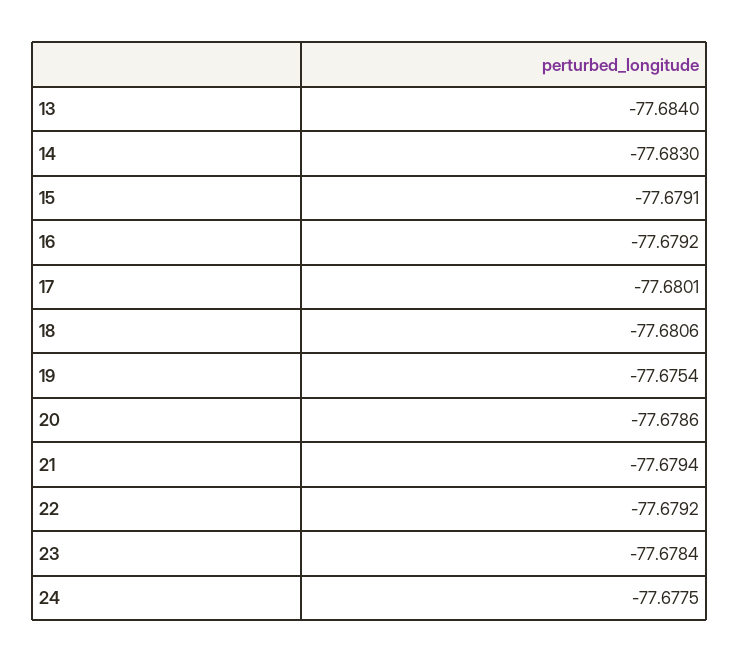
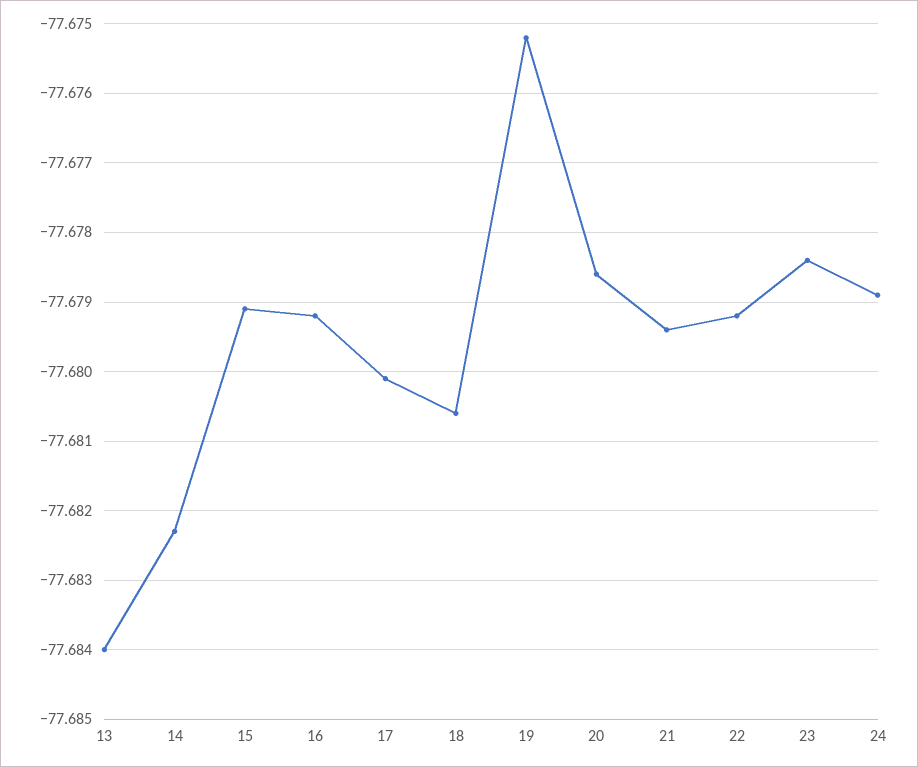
14: -77.683 -> -77.6823
19: -77.6754 -> -77.6752
24: -77.6775 -> -77.6789

